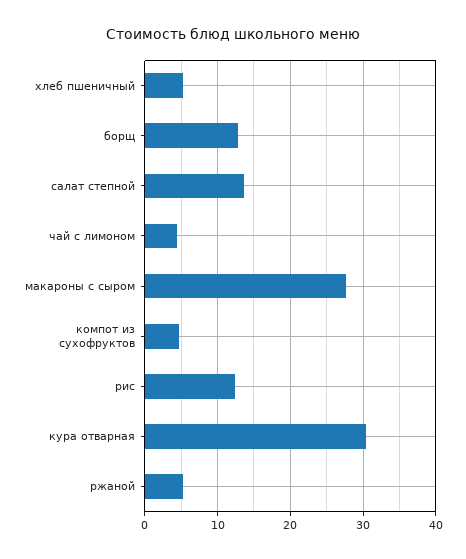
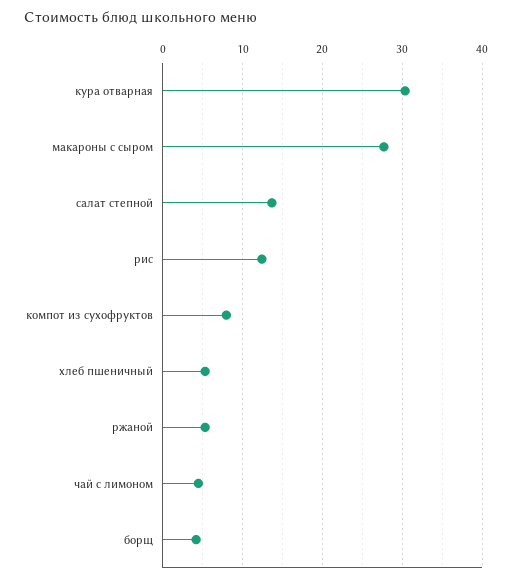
борщ: 13 -> 4
компот из сухофруктов: 5 -> 8

